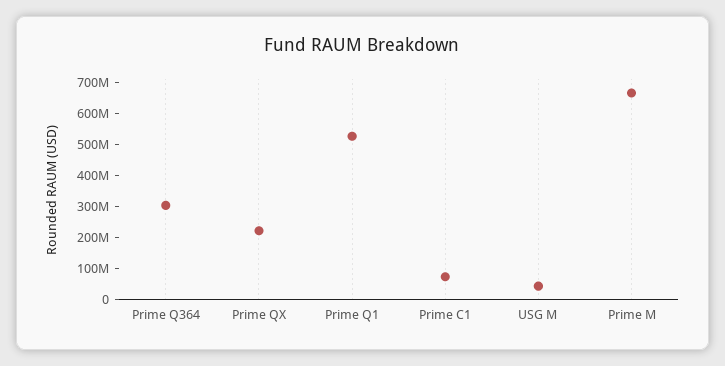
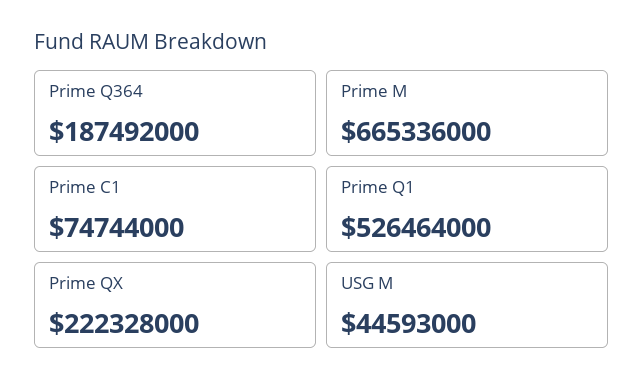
Prime Q364: 300000000 -> 187492000

